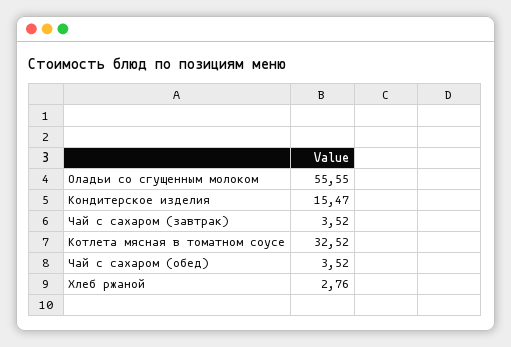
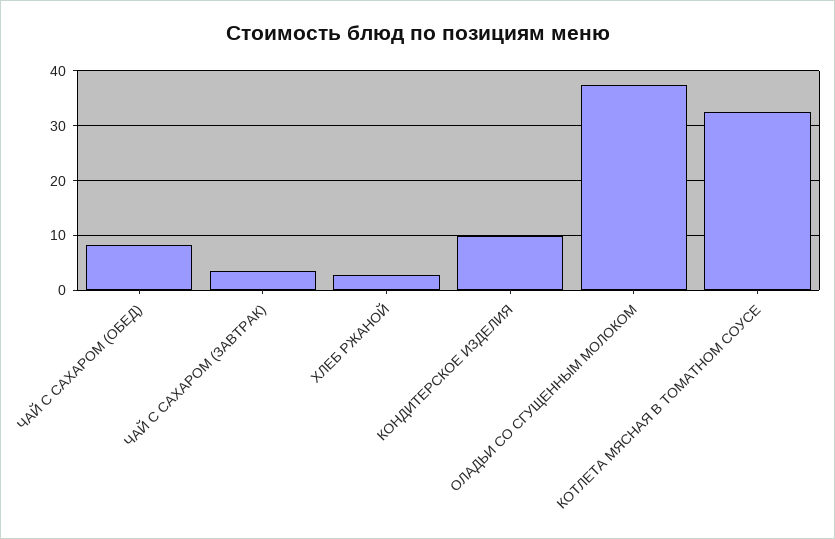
Оладьи со сгущенным молоком: 55.55 -> 38
Кондитерское изделия: 15.47 -> 10
Чай с сахаром (обед): 3.52 -> 8

